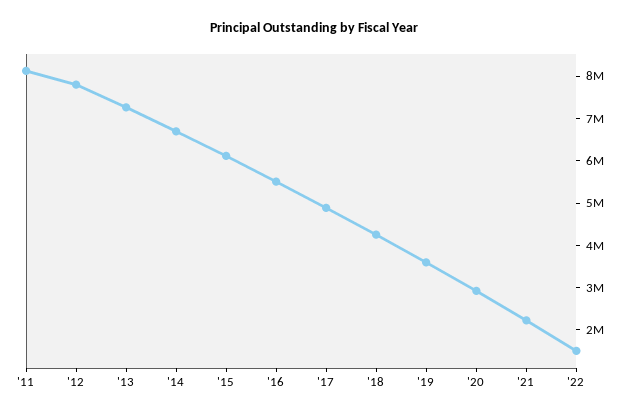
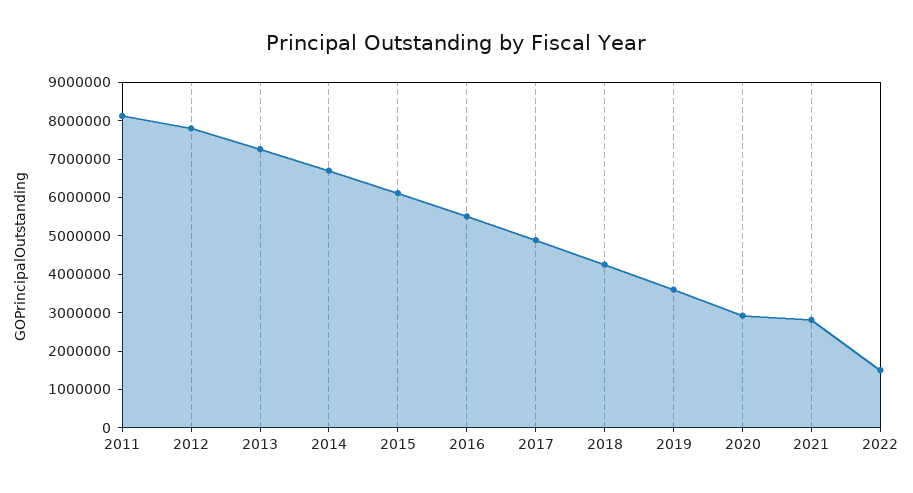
'21: 2200000 -> 2750000

